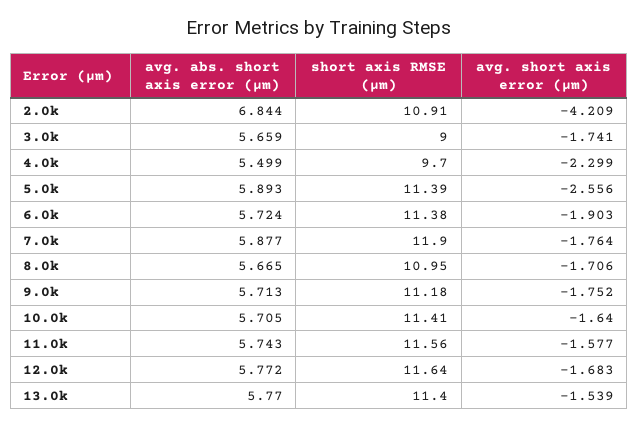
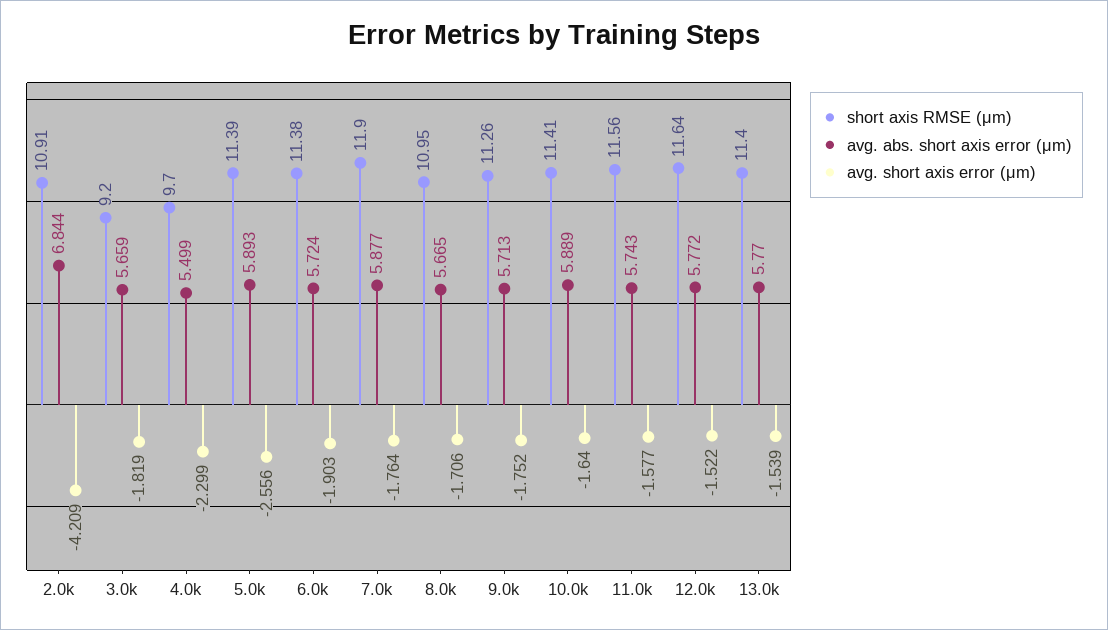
short axis RMSE (μm), 3.0k: 9 -> 9.2
avg. short axis error (μm), 3.0k: -1.741 -> -1.819
short axis RMSE (μm), 9.0k: 11.18 -> 11.26
avg. abs. short axis error (μm), 10.0k: 5.705 -> 5.889
avg. short axis error (μm), 12.0k: -1.683 -> -1.522

